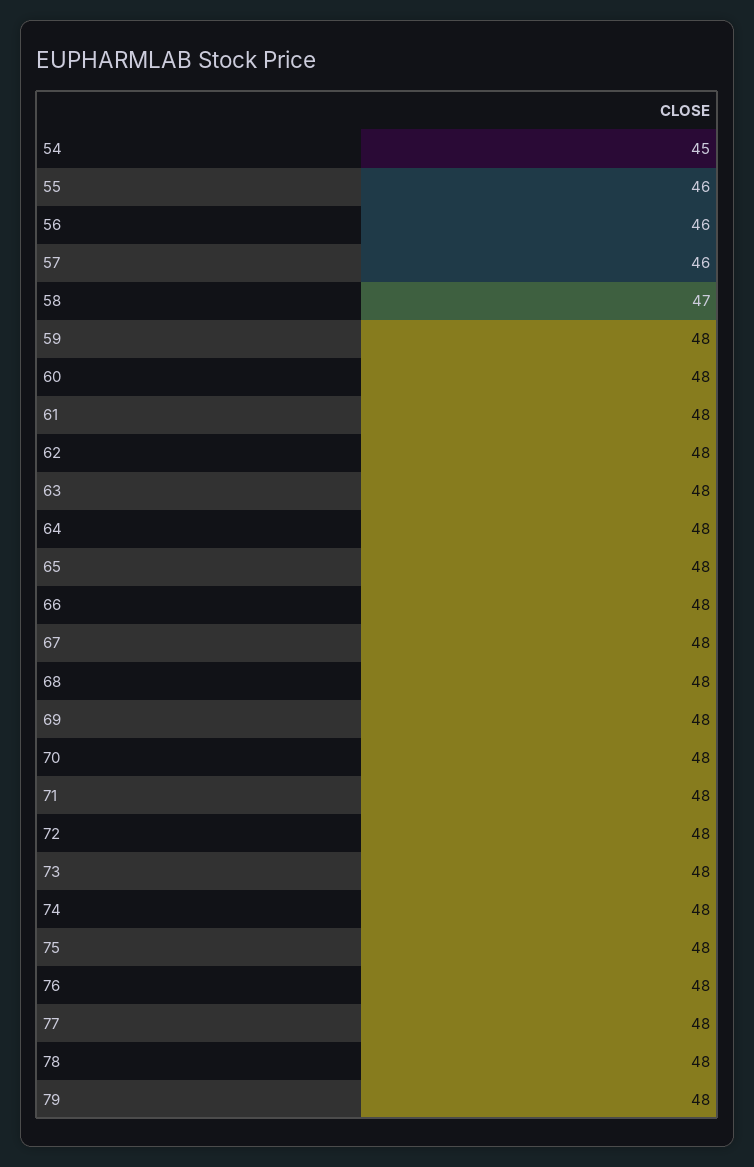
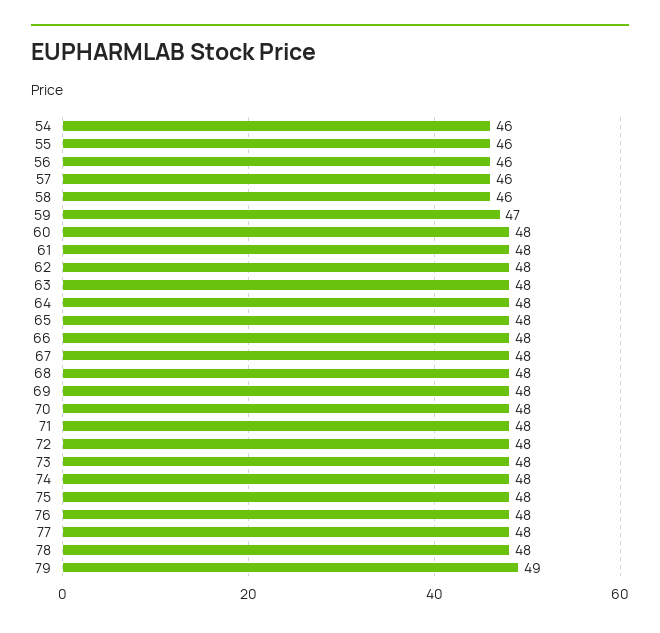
54: 45 -> 46
58: 47 -> 46
59: 48 -> 47
79: 48 -> 49

